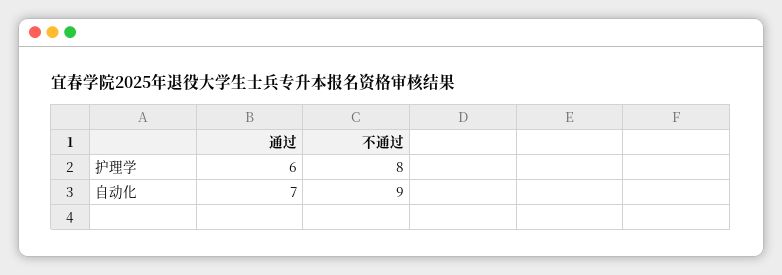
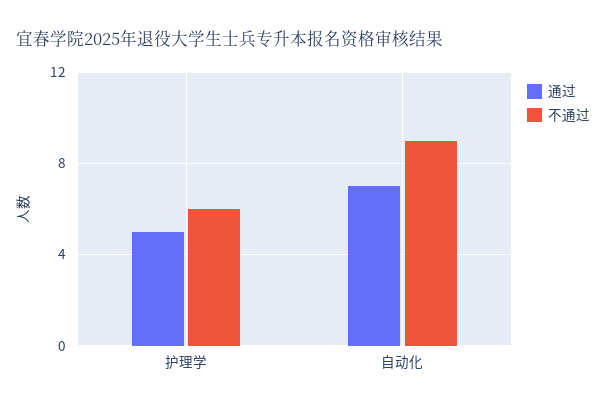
通过, 护理学: 6 -> 5
不通过, 护理学: 8 -> 6

